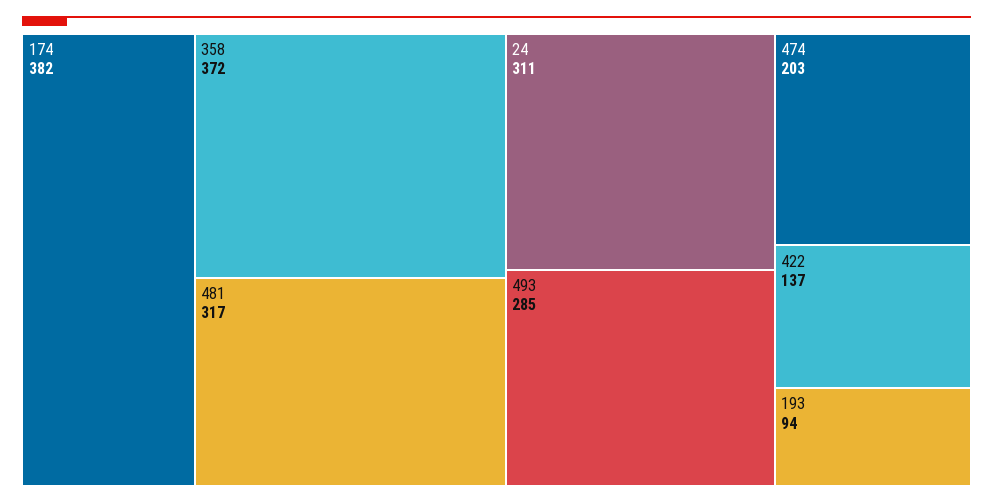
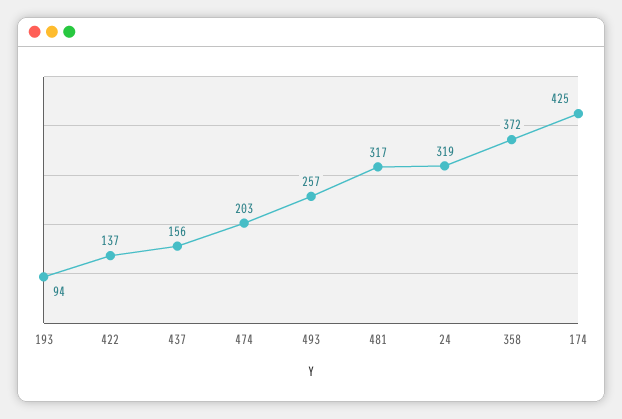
174: 382 -> 425
24: 311 -> 319
493: 285 -> 257
437: none -> 156

